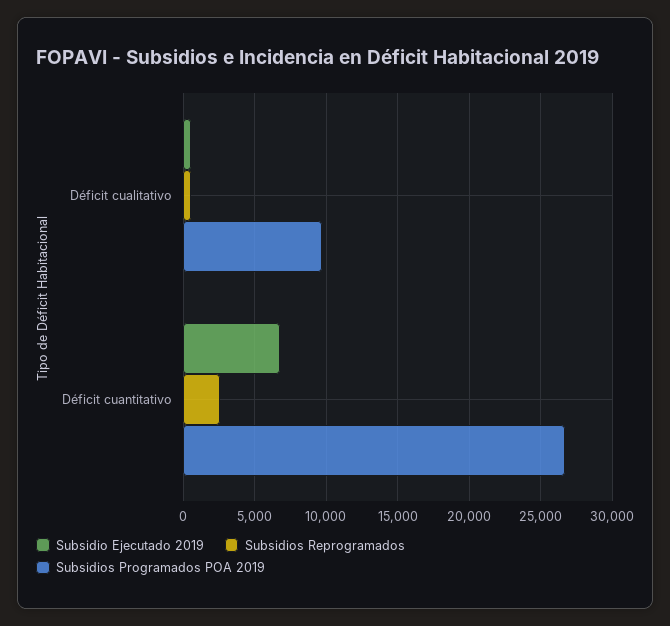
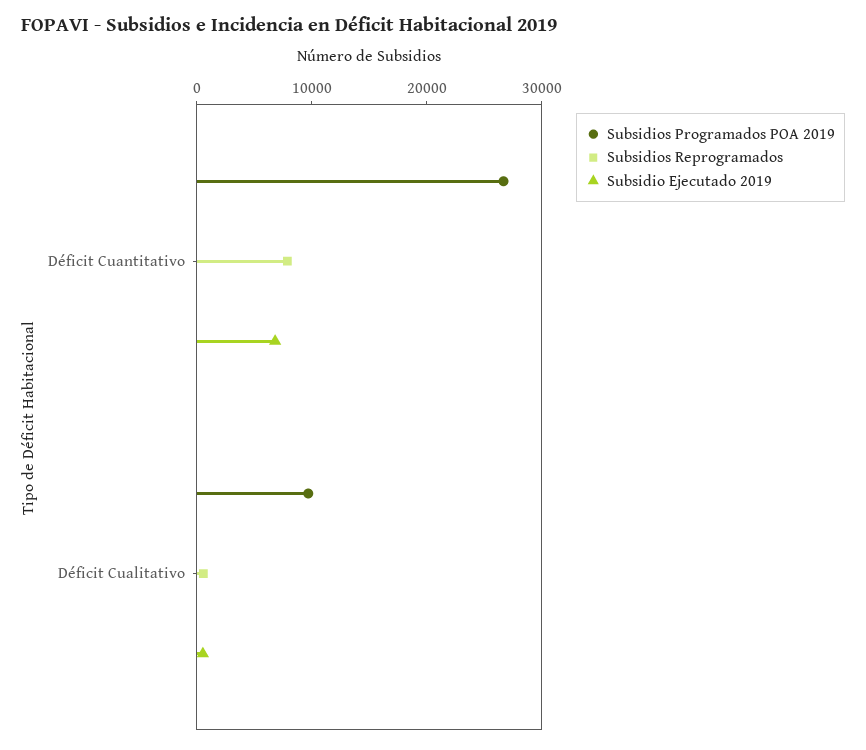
Subsidios Reprogramados, Déficit cuantitativo: 2500 -> 8000

